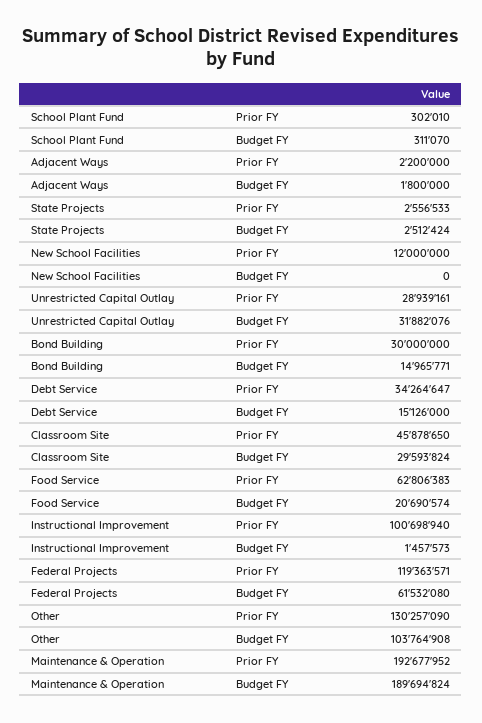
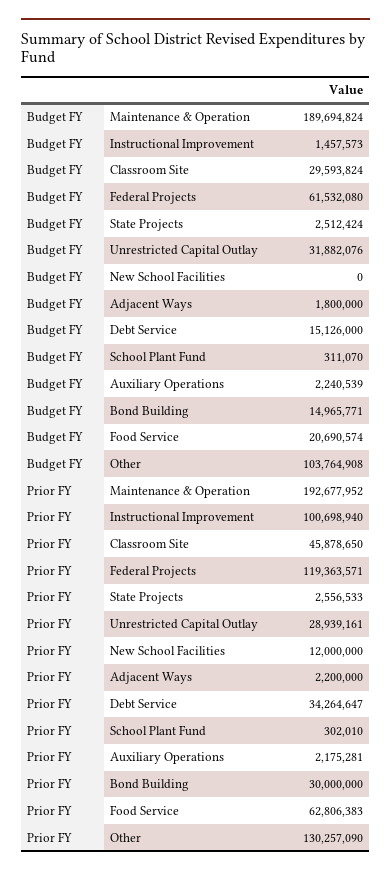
Auxiliary Operations, Budget FY: none -> 2240539
Auxiliary Operations, Prior FY: none -> 2175281

